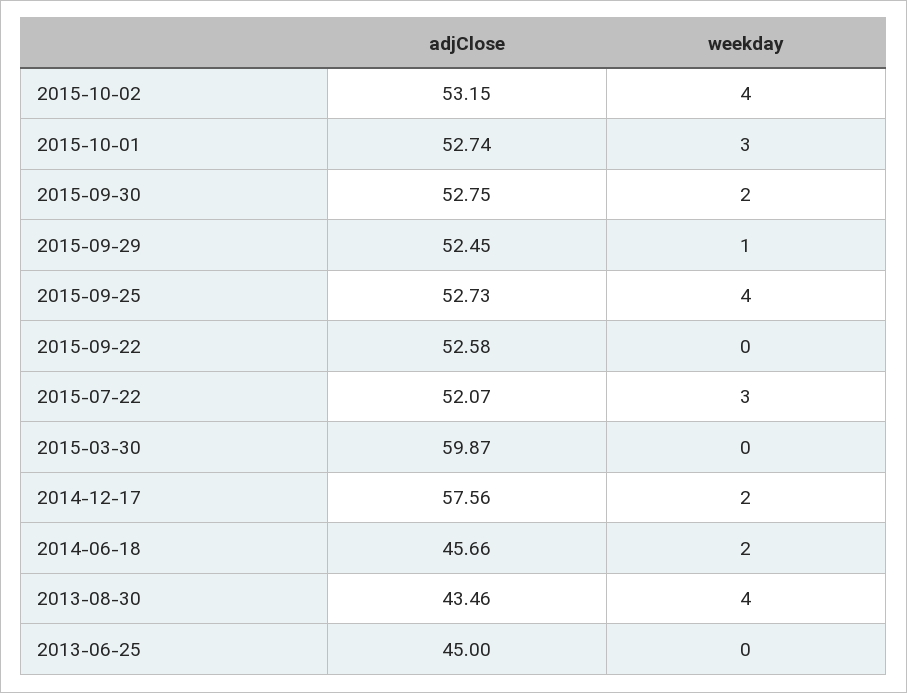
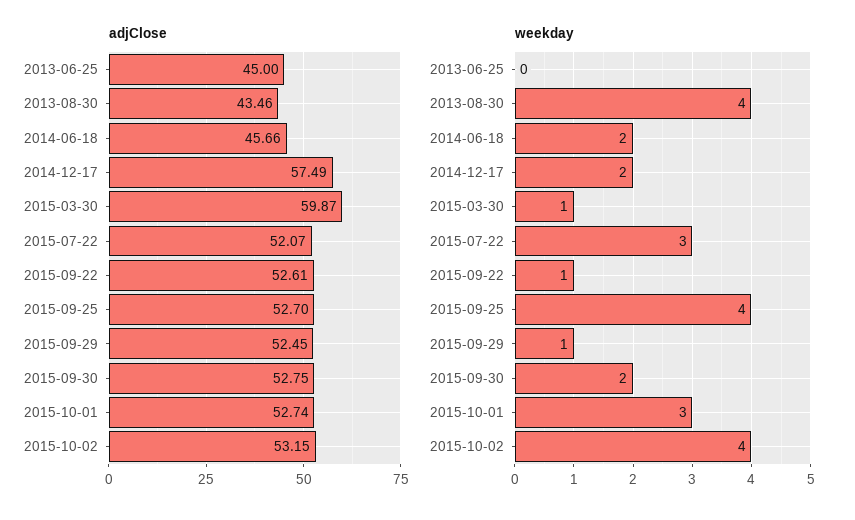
adjClose, 2015-09-25: 52.73 -> 52.7
adjClose, 2015-09-22: 52.58 -> 52.61
weekday, 2015-09-22: 0 -> 1
weekday, 2015-03-30: 0 -> 1
adjClose, 2014-12-17: 57.56 -> 57.49

